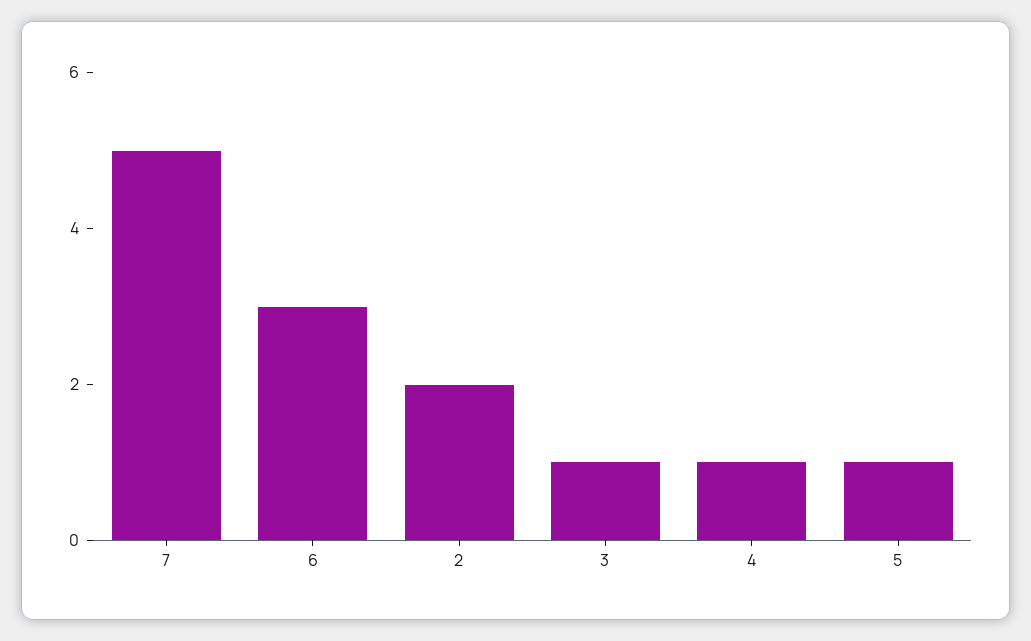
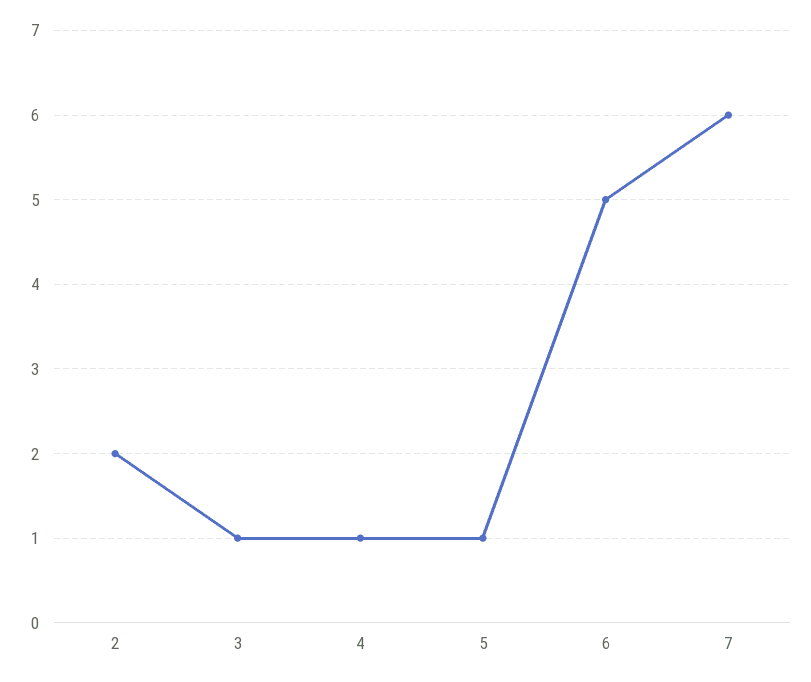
7: 5 -> 6
6: 3 -> 5

